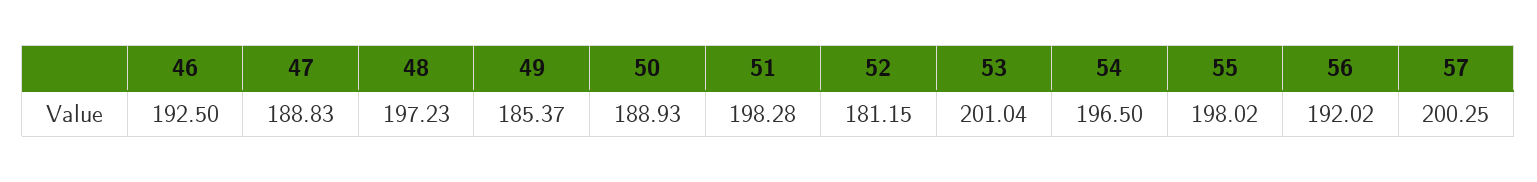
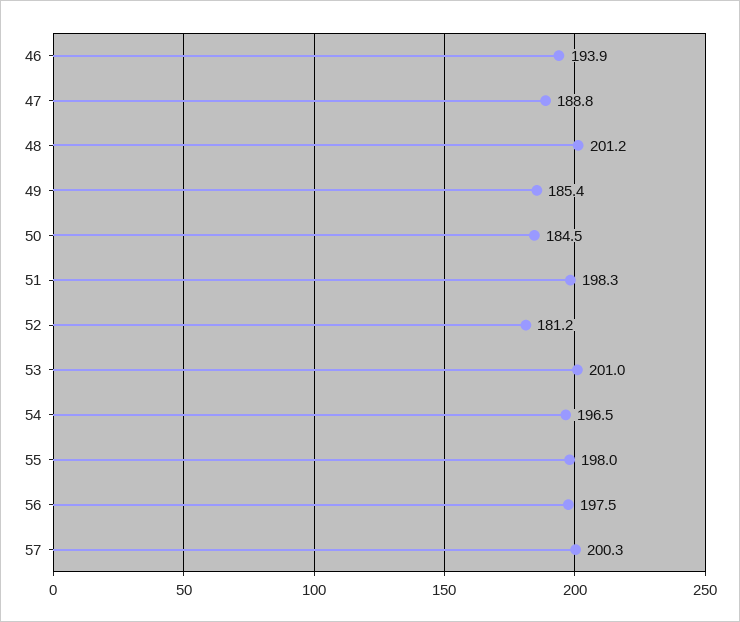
46: 192.5 -> 193.9
48: 197.23 -> 201.2
50: 188.93 -> 184.5
56: 192.02 -> 197.5

